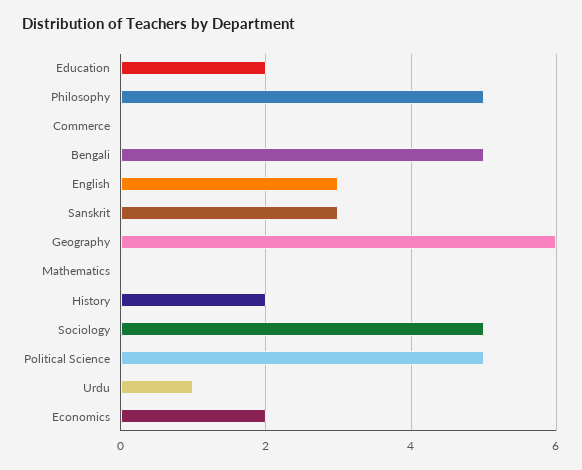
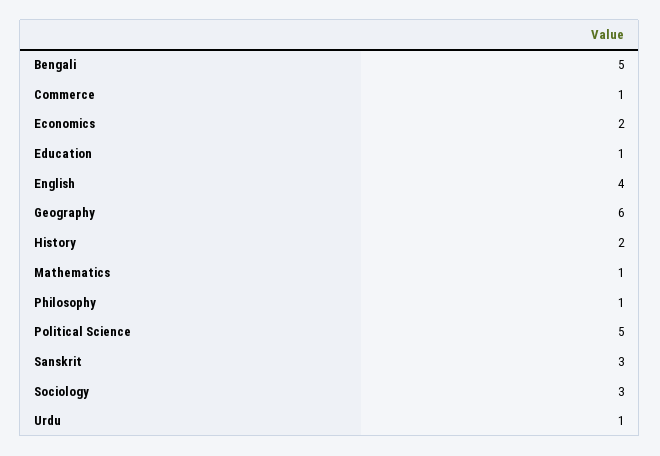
Education: 2 -> 1
Philosophy: 5 -> 1
Commerce: 0 -> 1
English: 3 -> 4
Mathematics: 0 -> 1
Sociology: 5 -> 3

